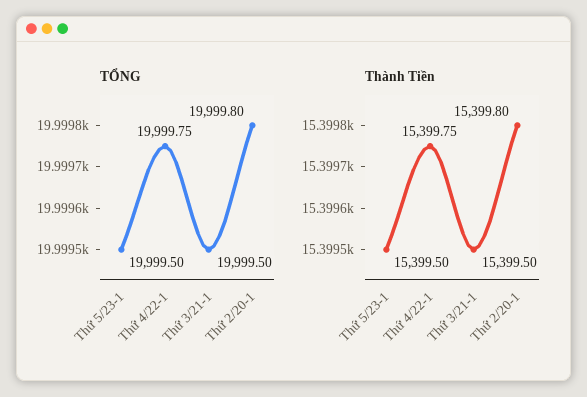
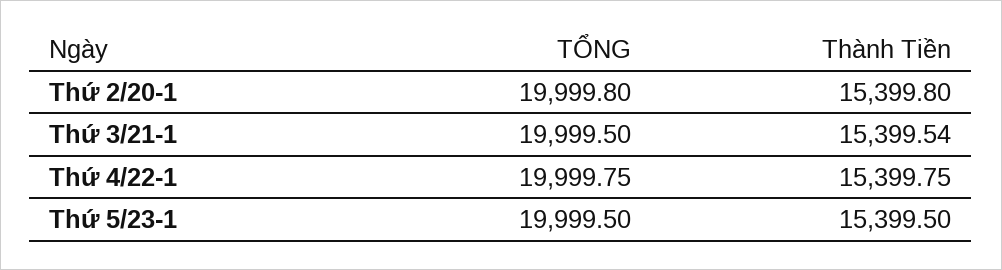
Thành Tiền, Thứ 3/21-1: 15399.5 -> 15399.54

